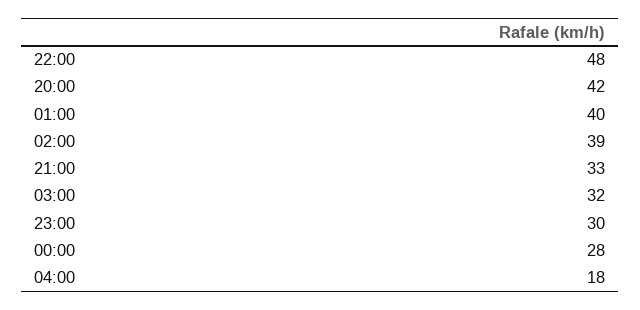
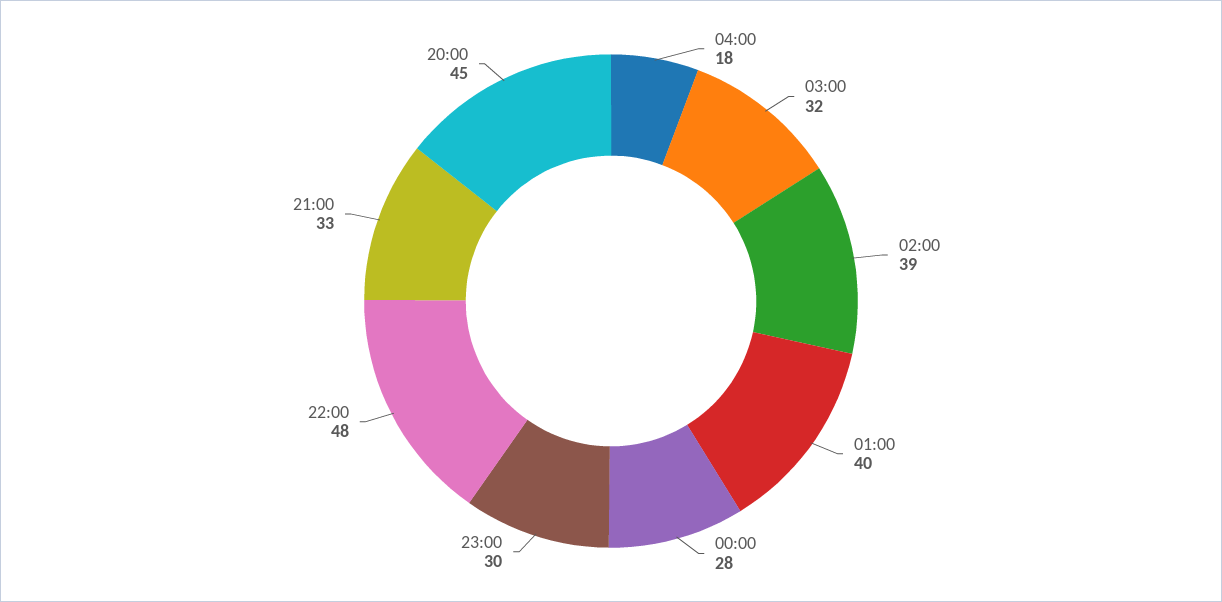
20:00: 42 -> 45

